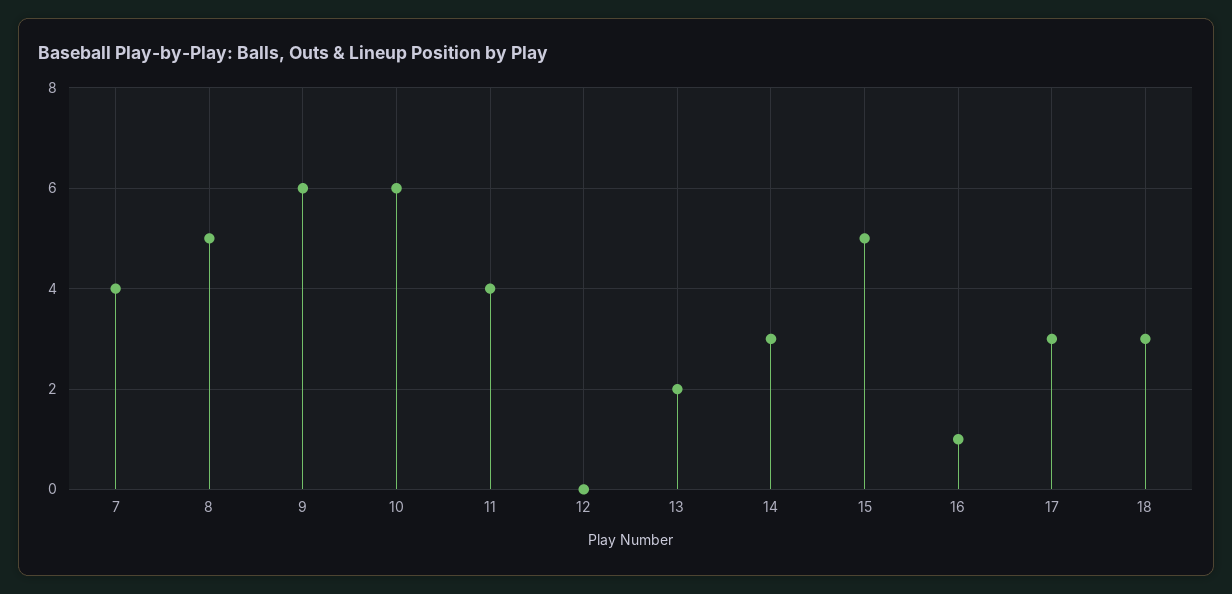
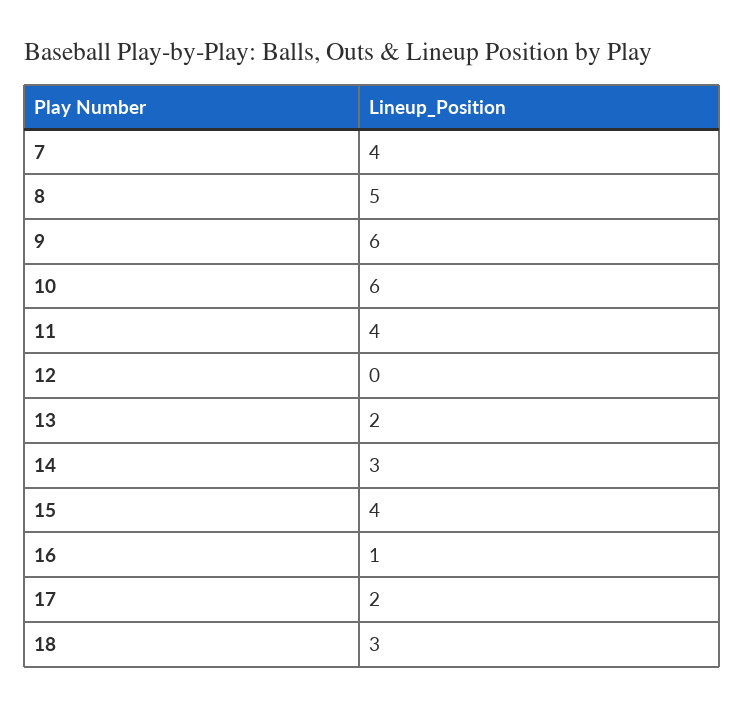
15: 5 -> 4
17: 3 -> 2

